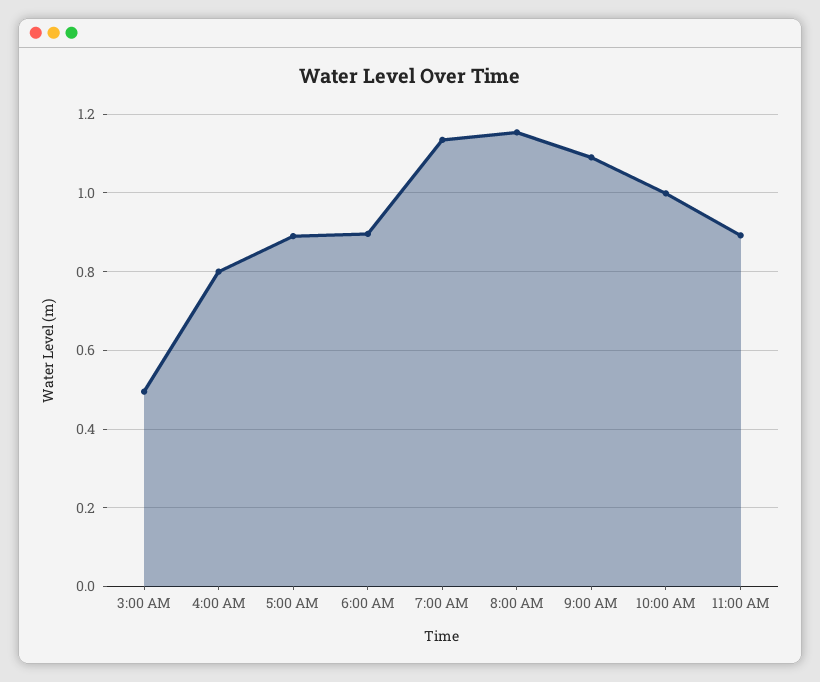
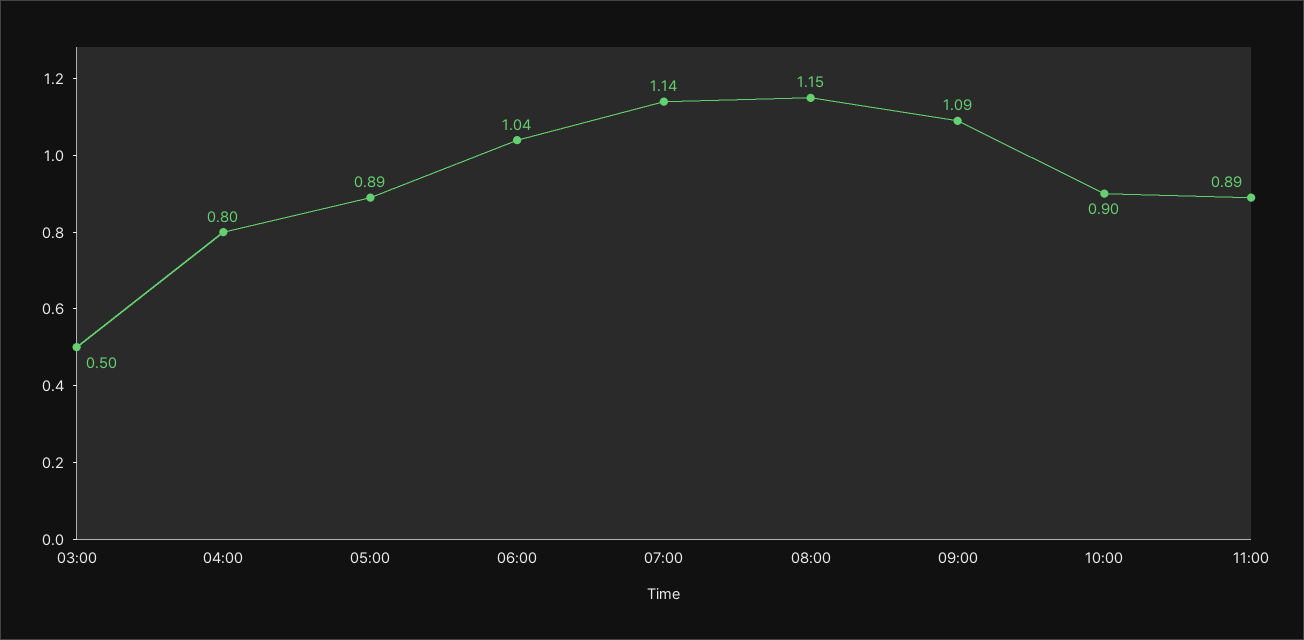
6:00 AM: 0.9 -> 1.04
10:00 AM: 1 -> 0.9

